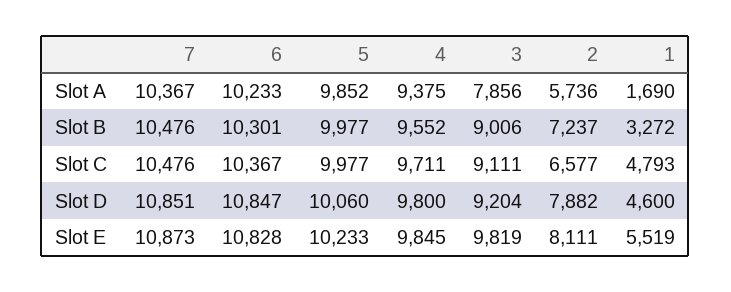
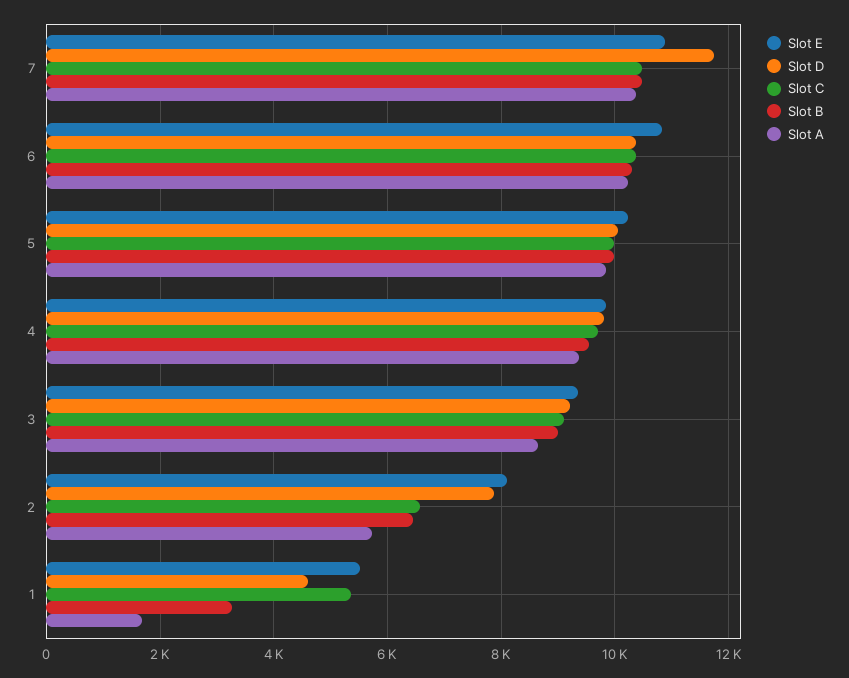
Slot A, 3: 7856 -> 8600
Slot B, 2: 7237 -> 6400
Slot C, 1: 4793 -> 5400
Slot D, 7: 10851 -> 11800
Slot D, 6: 10847 -> 10400
Slot E, 3: 9819 -> 9400

